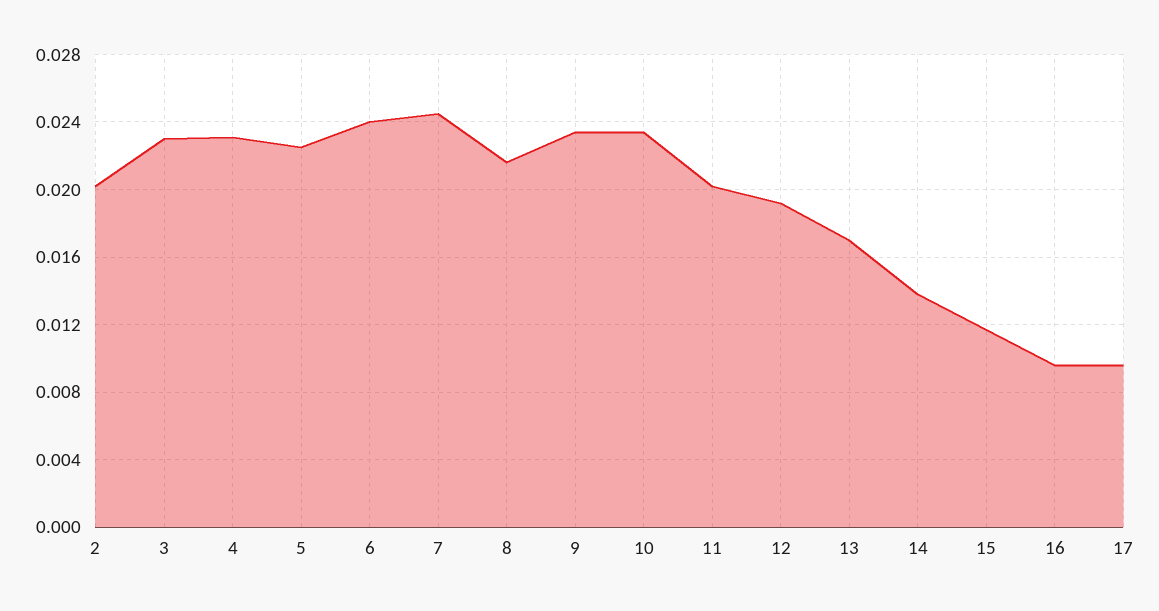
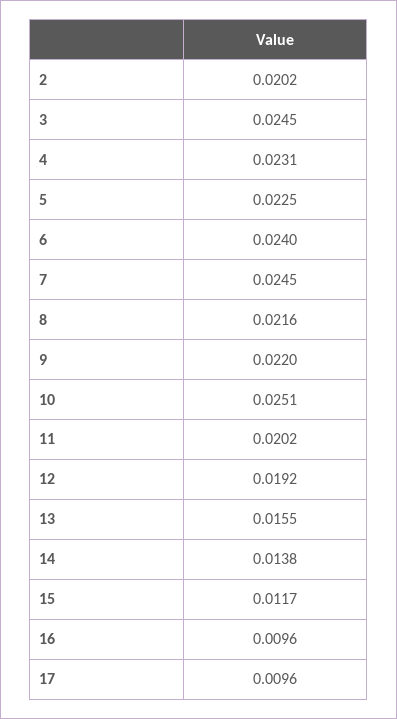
3: 0.023 -> 0.0245
9: 0.0235 -> 0.022
10: 0.0235 -> 0.0251
13: 0.017 -> 0.0155

